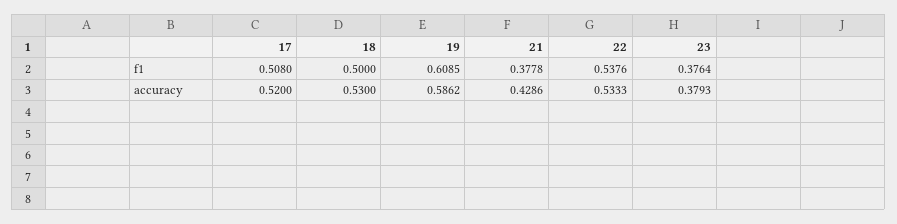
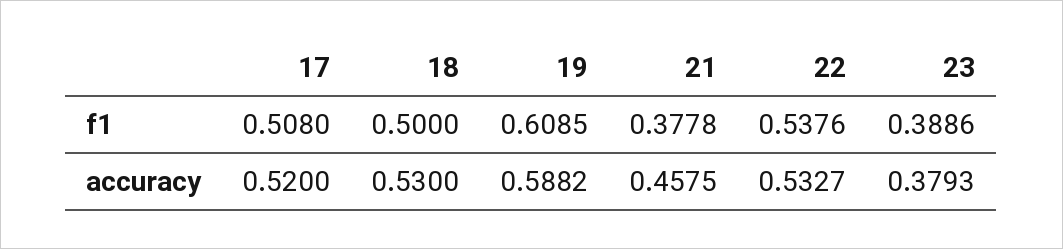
23, f1: 0.3764 -> 0.3886
19, accuracy: 0.5862 -> 0.5882
21, accuracy: 0.4286 -> 0.4575
22, accuracy: 0.5333 -> 0.5327

